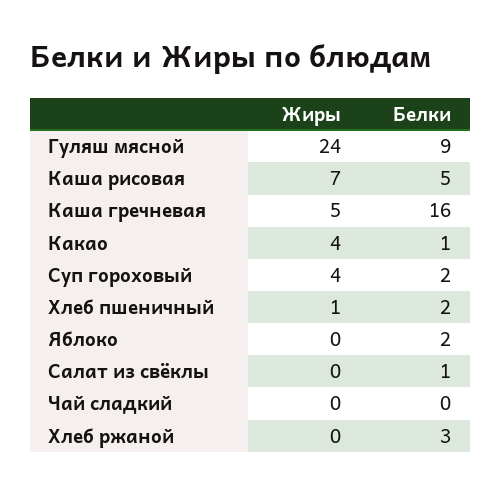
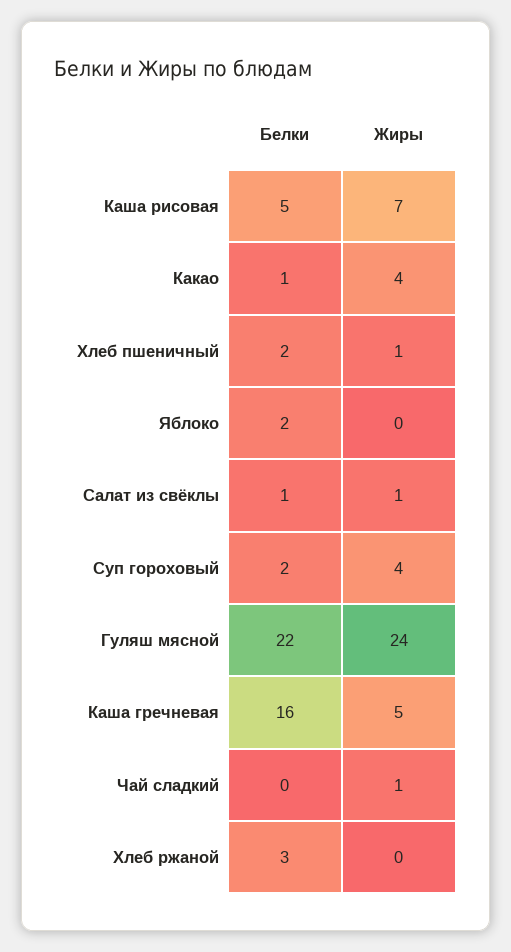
Белки, Гуляш мясной: 9 -> 22
Жиры, Салат из свёклы: 0 -> 1
Жиры, Чай сладкий: 0 -> 1

